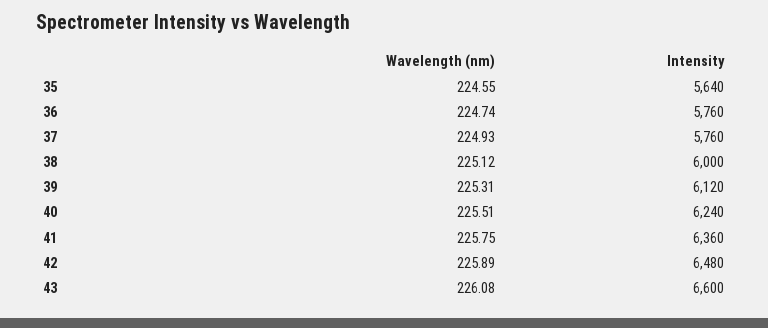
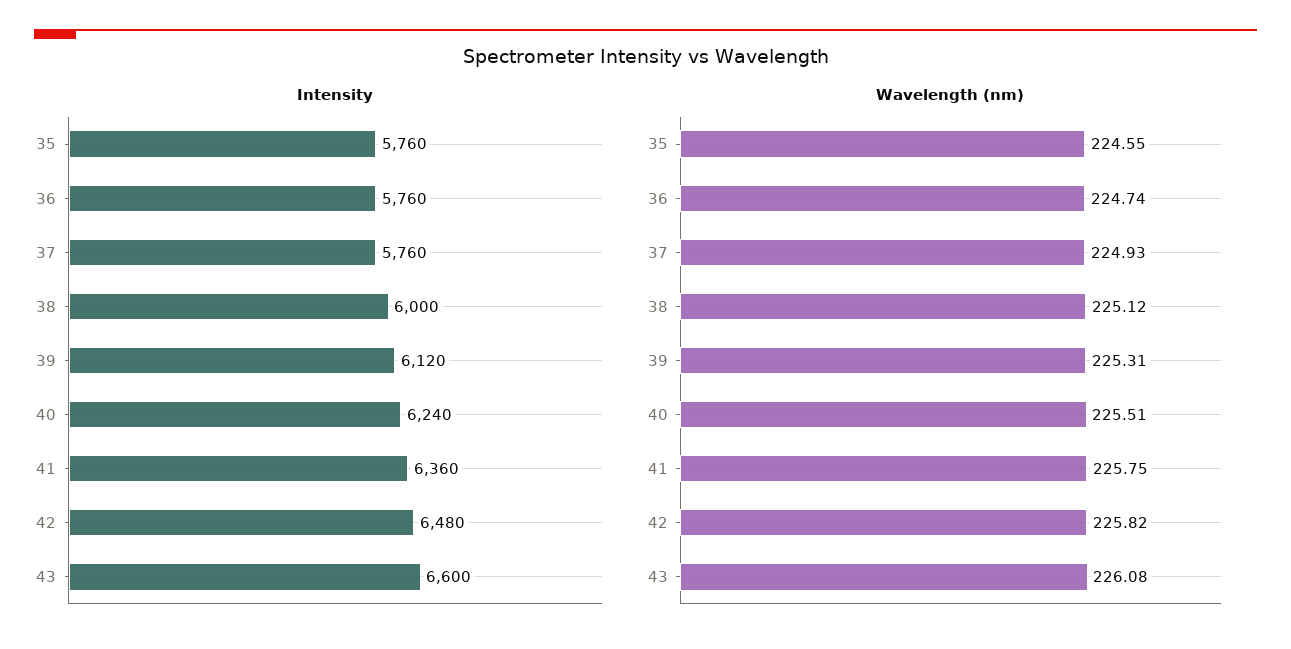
Intensity, 35: 5640 -> 5760
Wavelength (nm), 42: 225.89 -> 225.82

